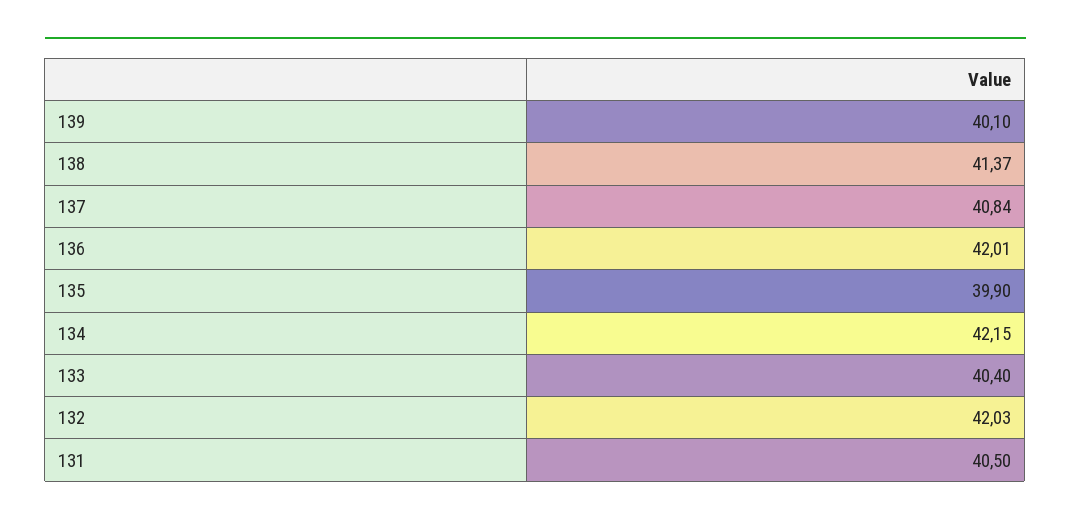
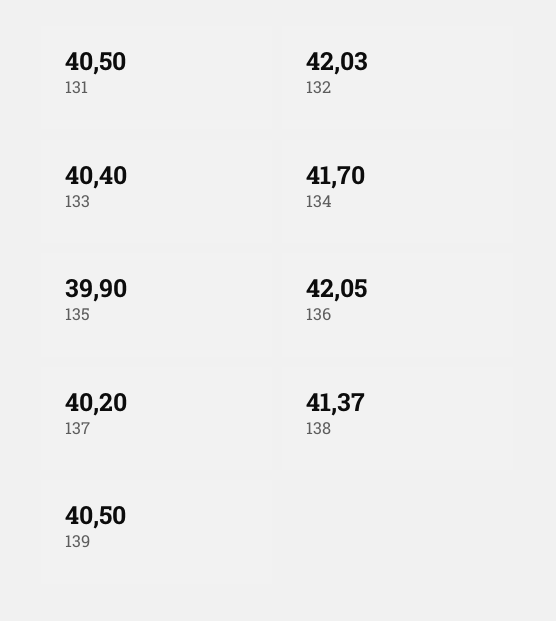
139: 40.1 -> 40.5
137: 40.84 -> 40.2
136: 42.01 -> 42.05
134: 42.15 -> 41.7

